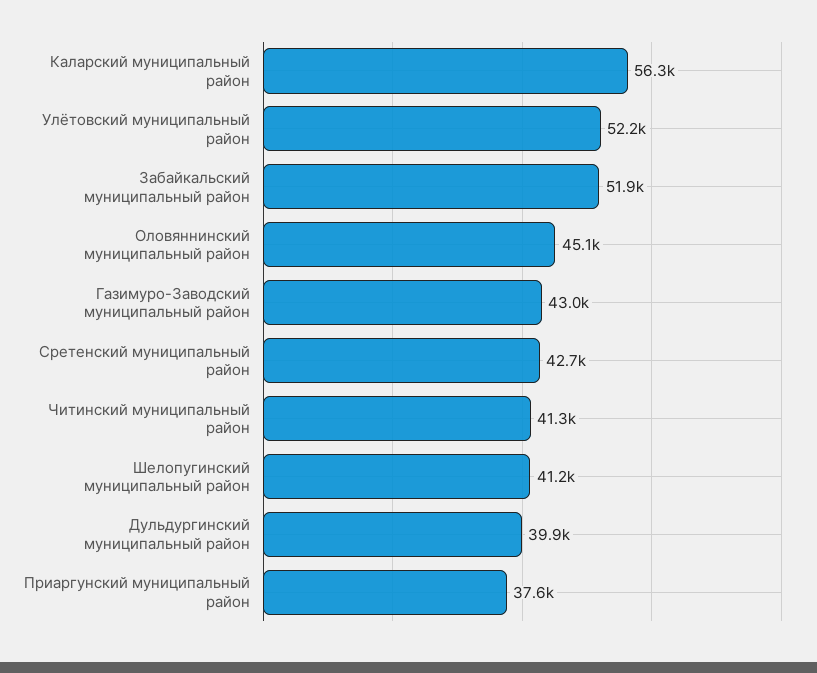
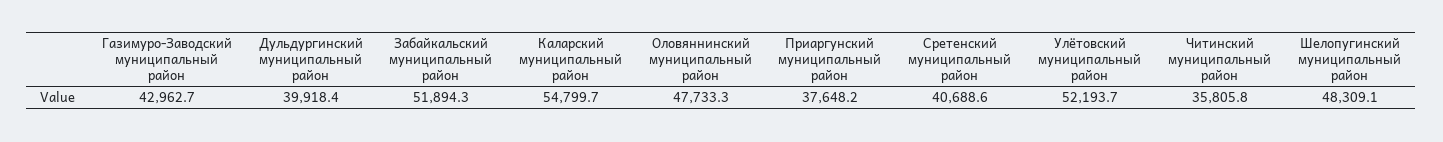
Каларский муниципальный район: 56300 -> 54799.7
Оловяннинский муниципальный район: 45100 -> 47733.3
Сретенский муниципальный район: 42700 -> 40688.6
Читинский муниципальный район: 41300 -> 35805.8
Шелопугинский муниципальный район: 41200 -> 48309.1

